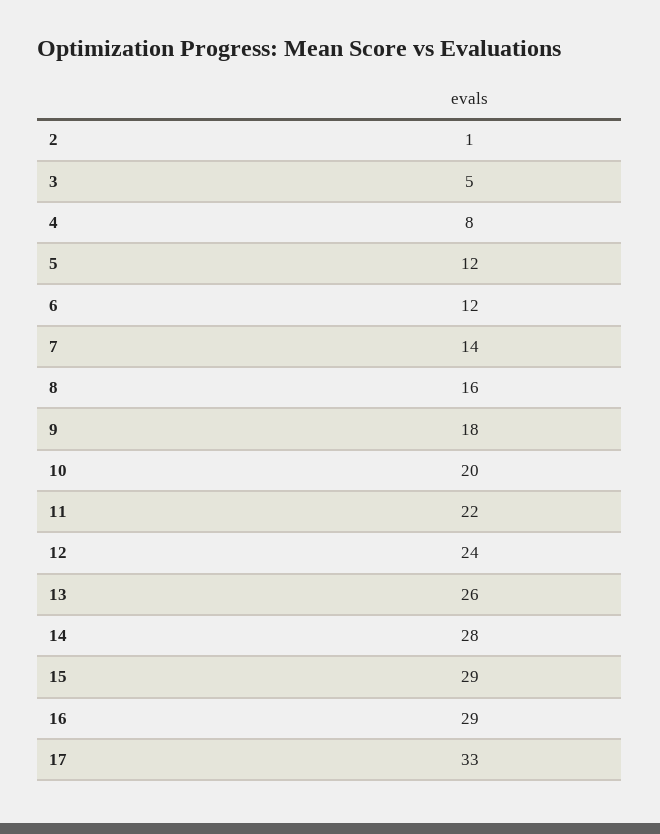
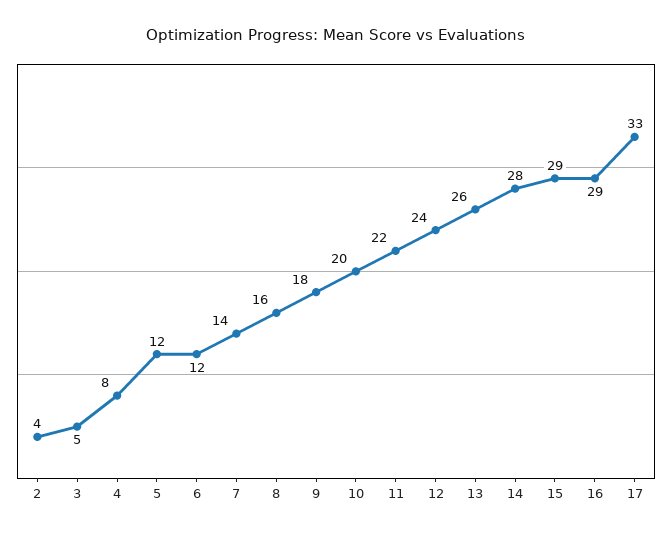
2: 1 -> 4

